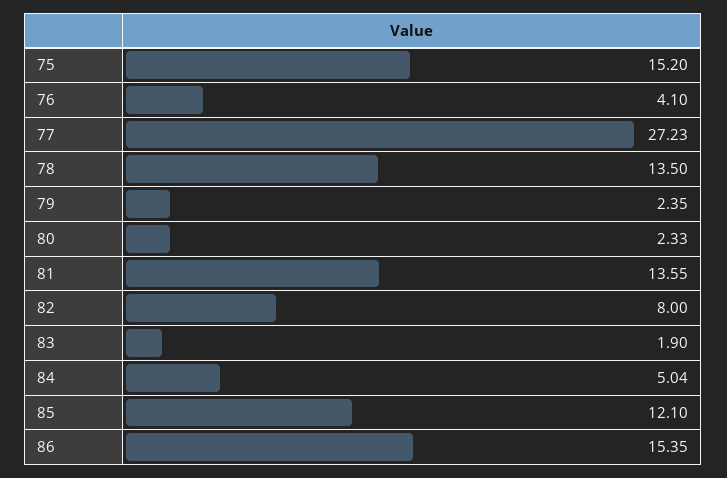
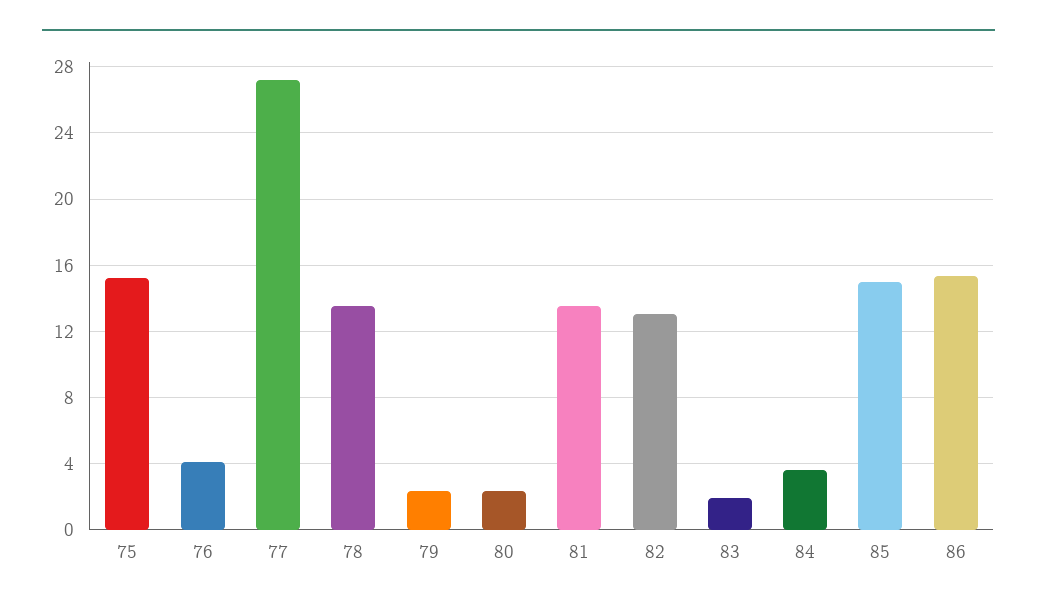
82: 8 -> 13
84: 5.04 -> 3.5
85: 12.1 -> 15

